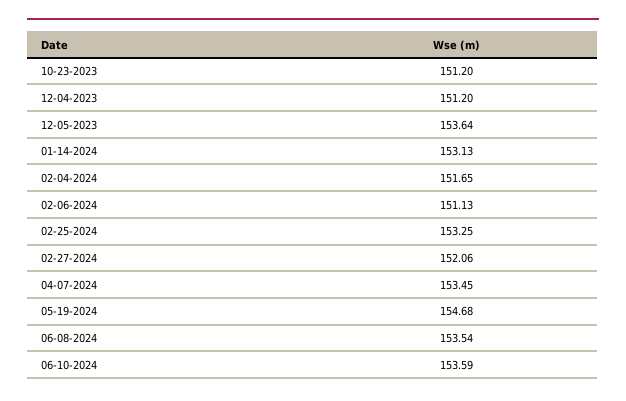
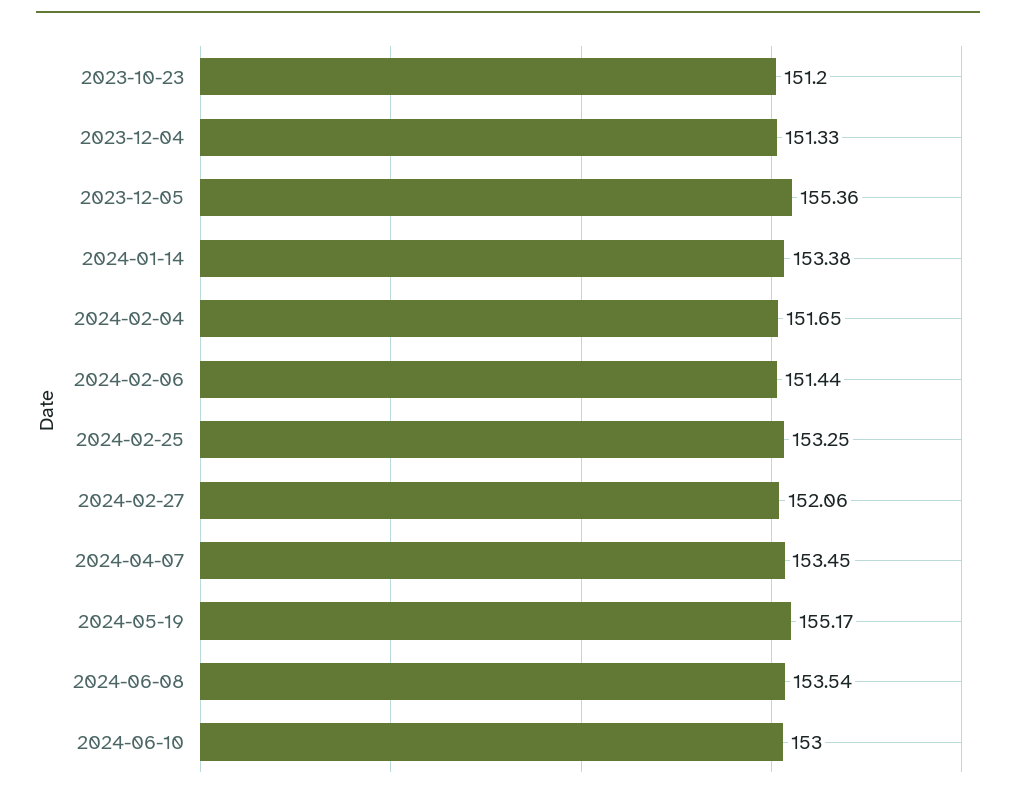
12-04-2023: 151.2 -> 151.33
12-05-2023: 153.64 -> 155.36
01-14-2024: 153.13 -> 153.38
02-06-2024: 151.13 -> 151.44
05-19-2024: 154.68 -> 155.17
06-10-2024: 153.59 -> 153

